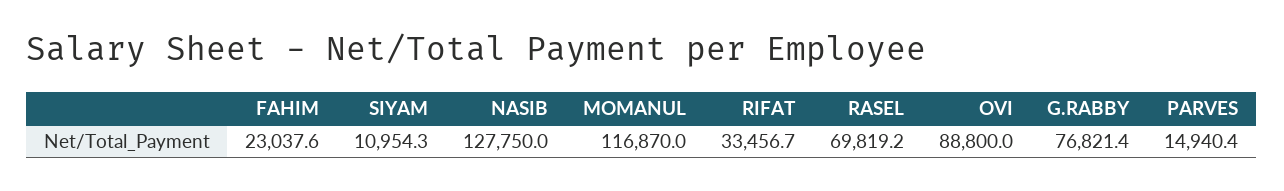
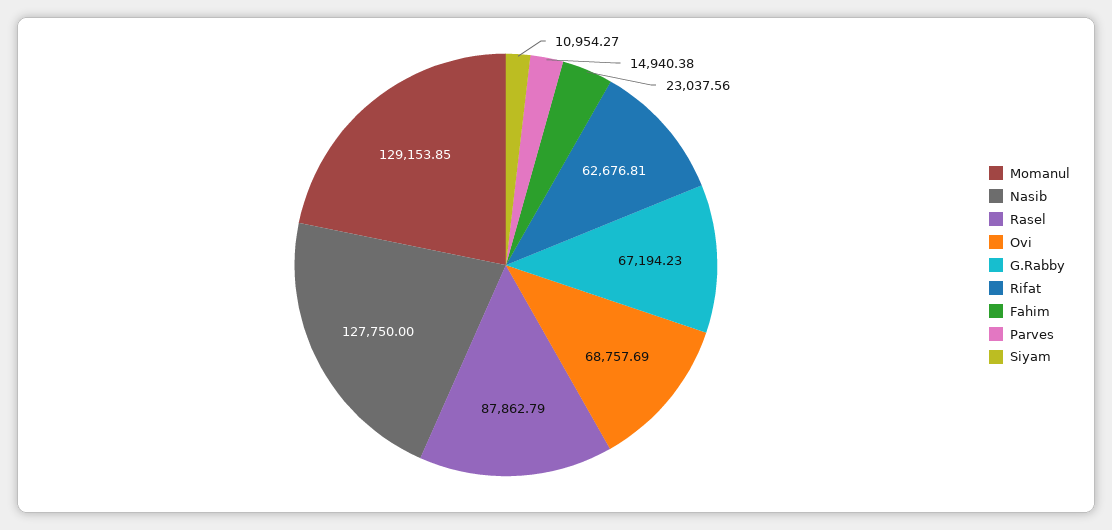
MOMANUL: 116870 -> 129153.85
RIFAT: 33456.7 -> 62676.81
RASEL: 69819.2 -> 87862.79
OVI: 88800 -> 68757.69
G.RABBY: 76821.4 -> 67194.23

